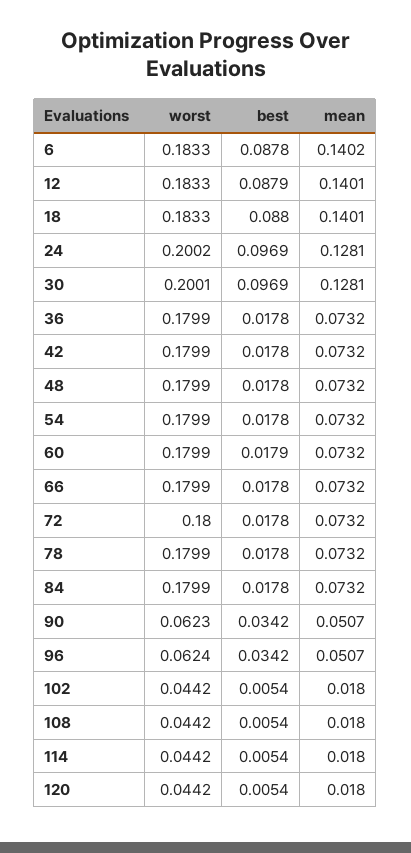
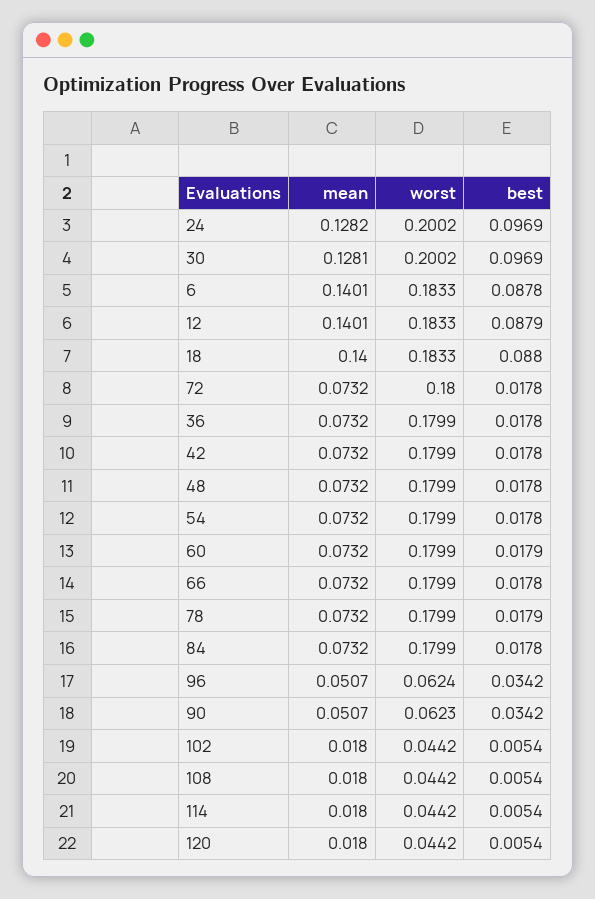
mean, 6: 0.1402 -> 0.1401
mean, 18: 0.1401 -> 0.14
mean, 24: 0.1281 -> 0.1282
worst, 30: 0.2001 -> 0.2002
best, 78: 0.0178 -> 0.0179

